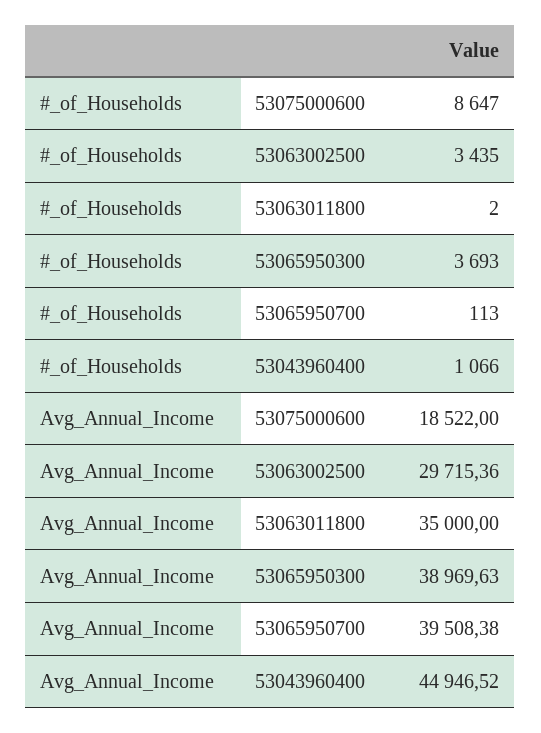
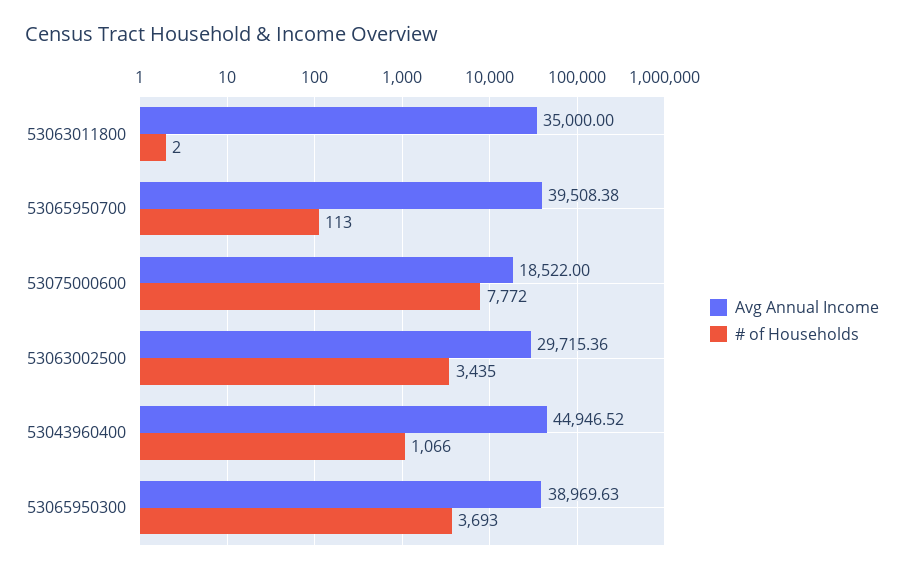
#_of_Households, 53075000600: 8647 -> 7772

